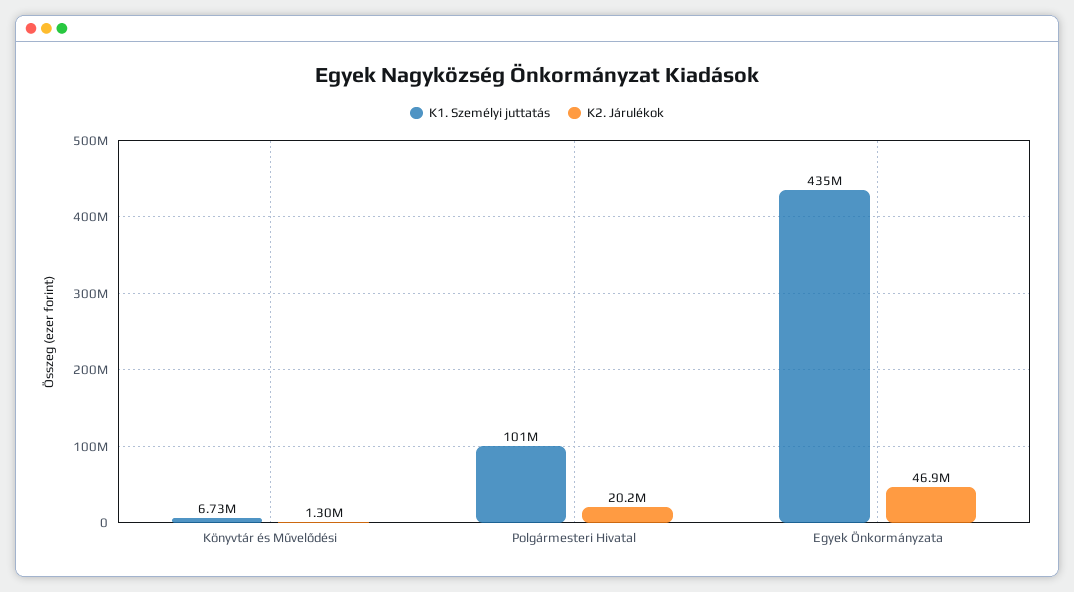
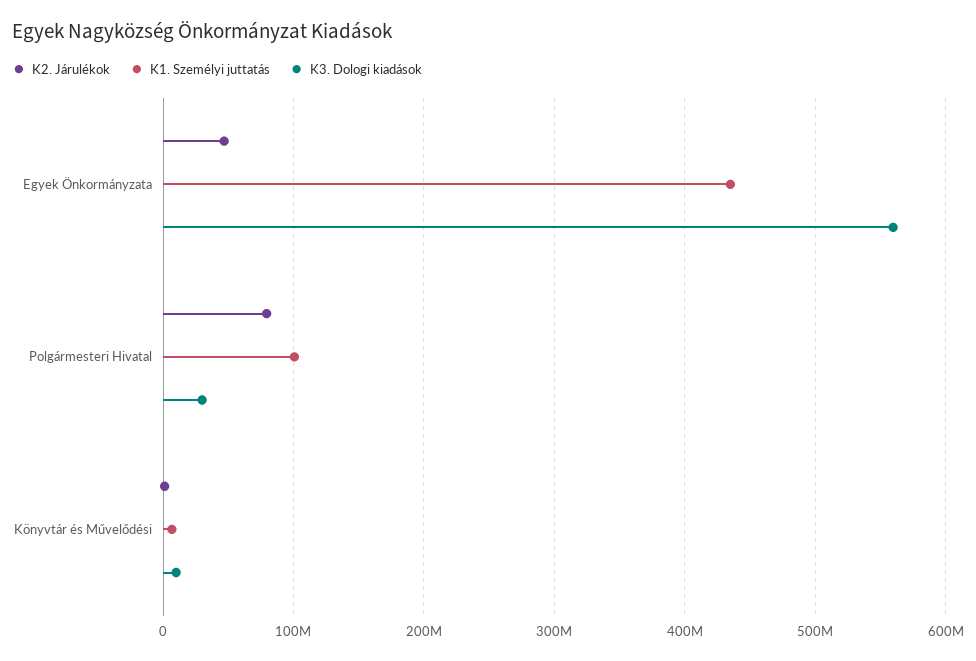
K2. Járulékok, Polgármesteri Hivatal: 20200000 -> 80000000
K3. Dologi kiadások, Egyek Önkormányzata: none -> 560000000
K3. Dologi kiadások, Polgármesteri Hivatal: none -> 30000000
K3. Dologi kiadások, Könyvtár és Művelődési: none -> 10000000

